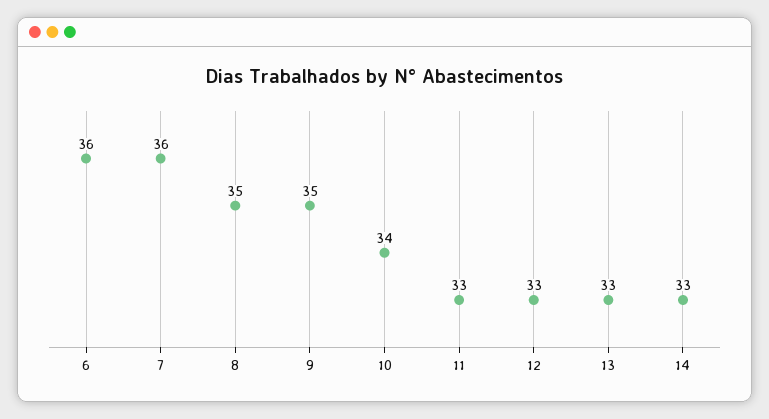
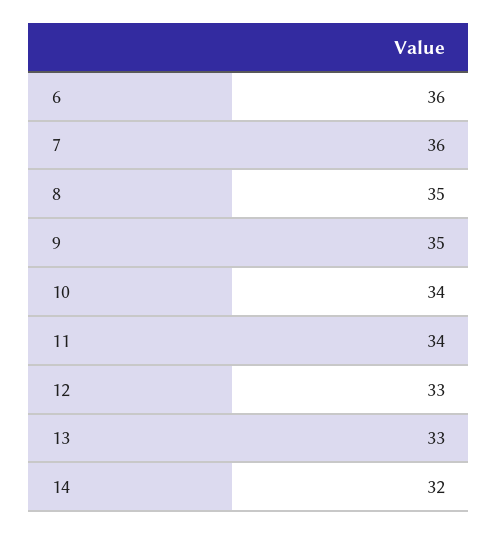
11: 33 -> 34
14: 33 -> 32

